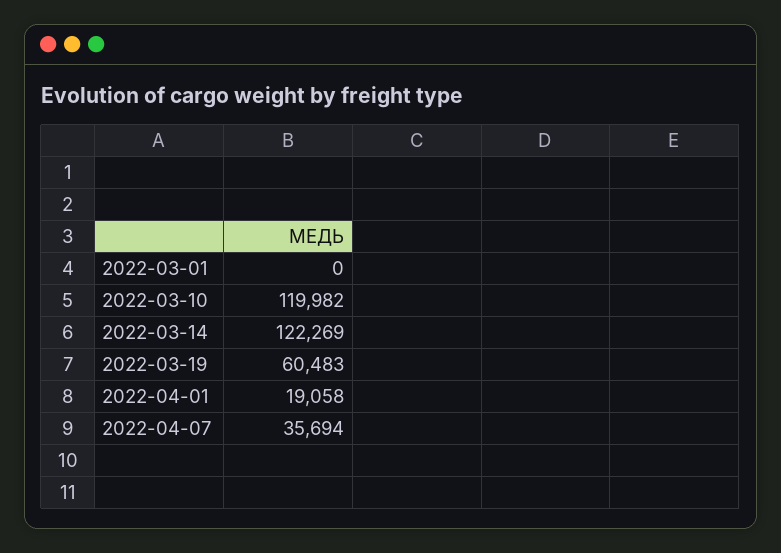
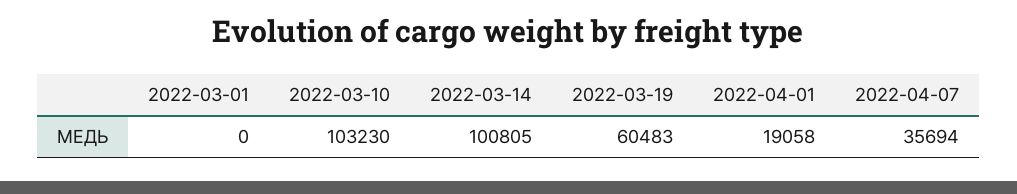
2022-03-10: 119982 -> 103230
2022-03-14: 122269 -> 100805

